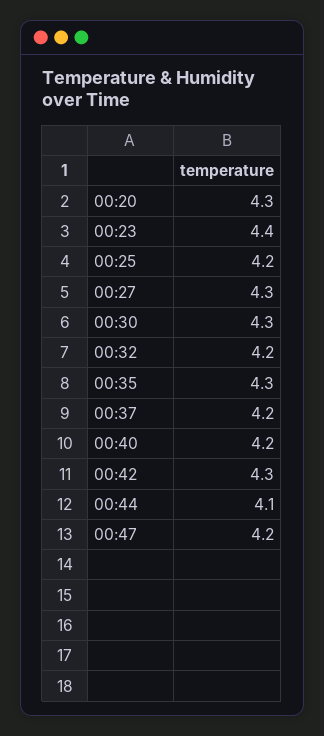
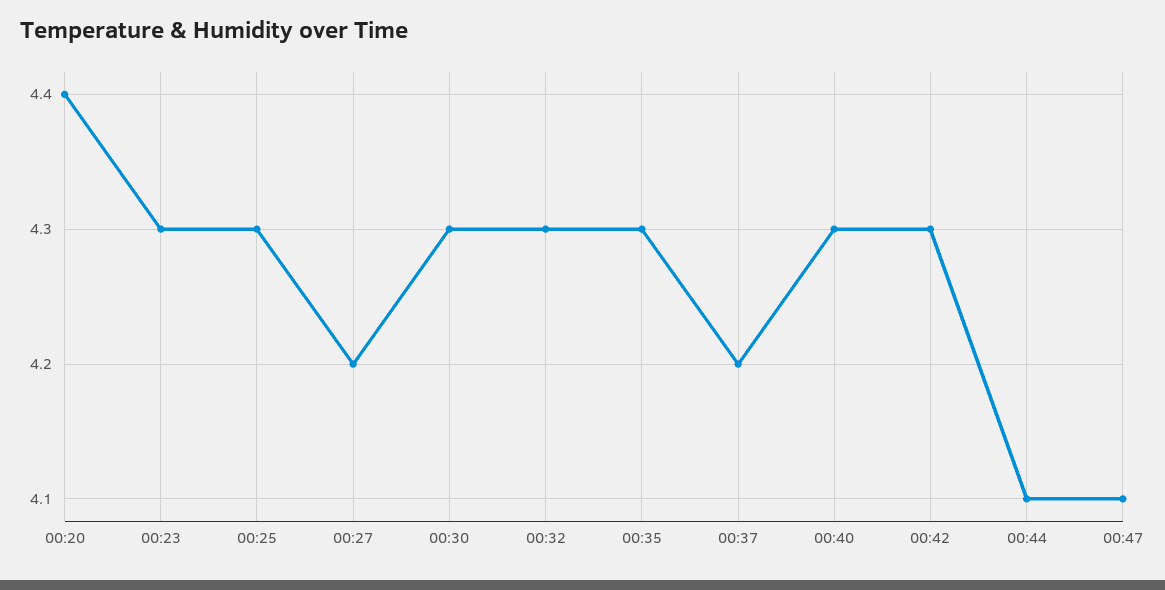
00:20: 4.3 -> 4.4
00:23: 4.4 -> 4.3
00:25: 4.2 -> 4.3
00:27: 4.3 -> 4.2
00:32: 4.2 -> 4.3
00:40: 4.2 -> 4.3
00:47: 4.2 -> 4.1

